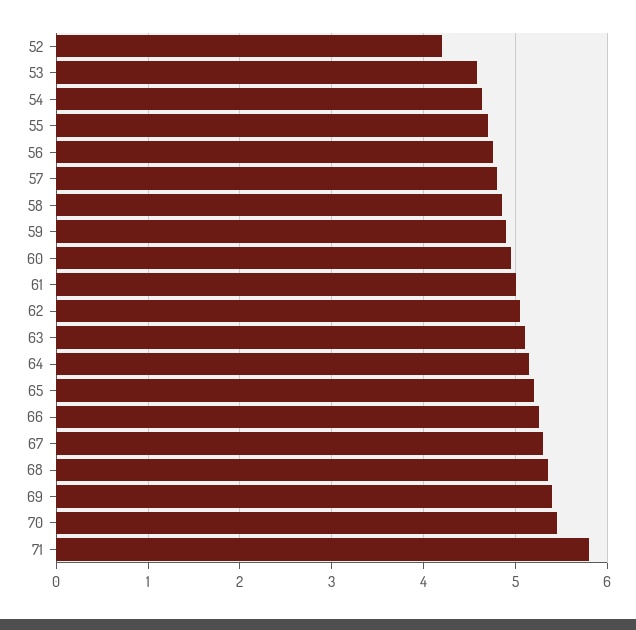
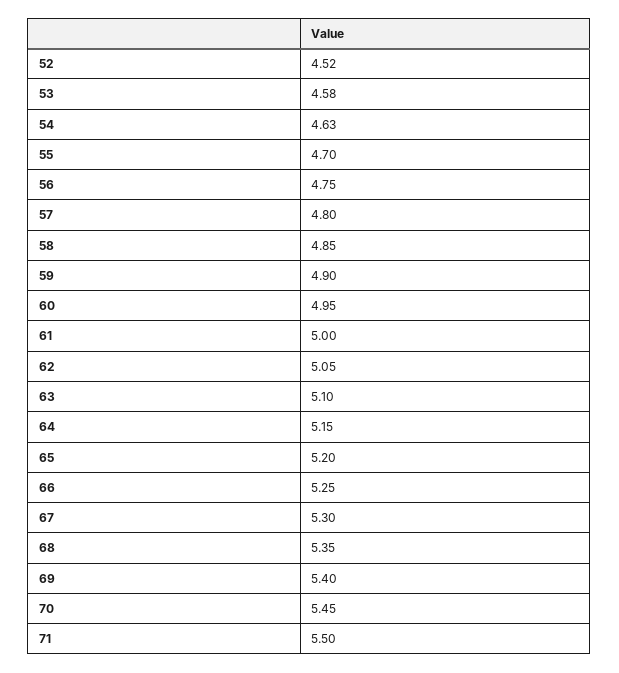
52: 4.2 -> 4.52
71: 5.8 -> 5.5

